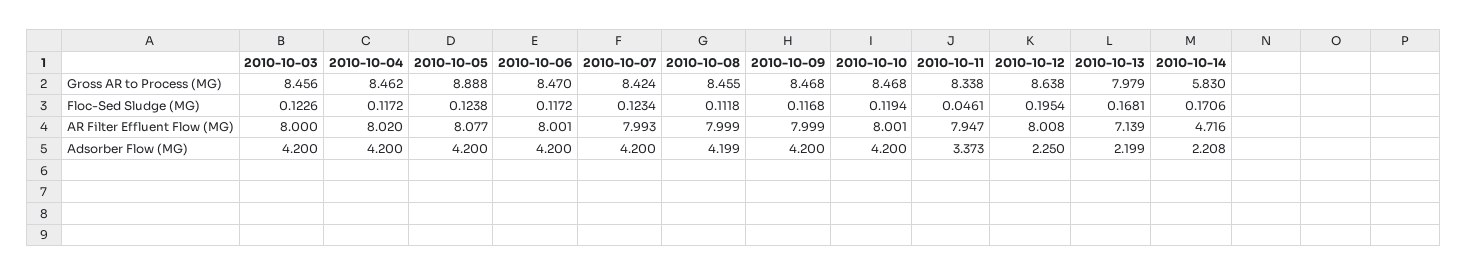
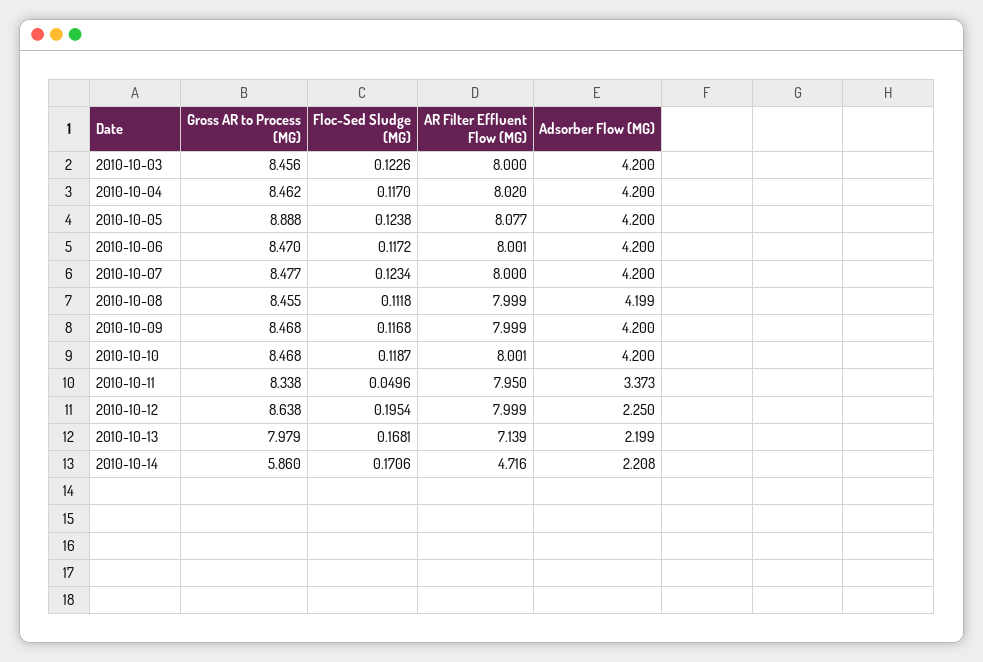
2010-10-07, Gross AR to Process (MG): 8.424 -> 8.477
2010-10-14, Gross AR to Process (MG): 5.83 -> 5.86
2010-10-04, Floc-Sed Sludge (MG): 0.1172 -> 0.117
2010-10-10, Floc-Sed Sludge (MG): 0.1194 -> 0.1187
2010-10-11, Floc-Sed Sludge (MG): 0.0461 -> 0.0496
2010-10-07, AR Filter Effluent Flow (MG): 7.993 -> 8
2010-10-11, AR Filter Effluent Flow (MG): 7.947 -> 7.95
2010-10-12, AR Filter Effluent Flow (MG): 8.008 -> 7.999

